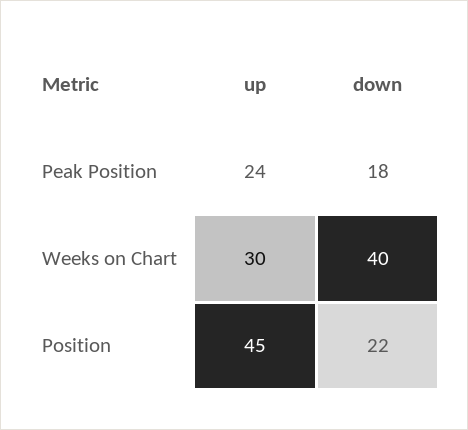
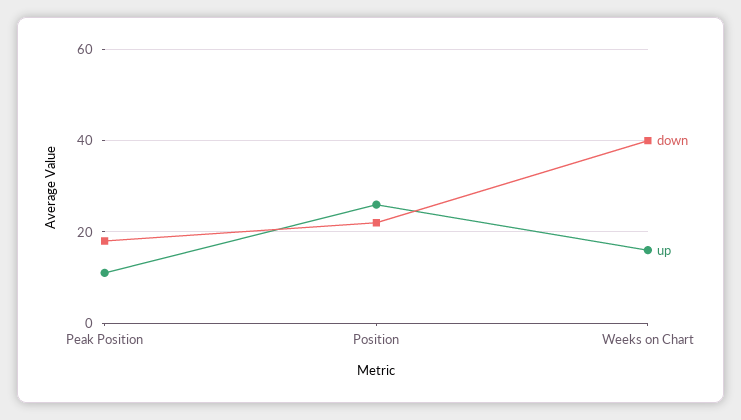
up, Peak Position: 24 -> 10
up, Weeks on Chart: 30 -> 15
up, Position: 45 -> 25

